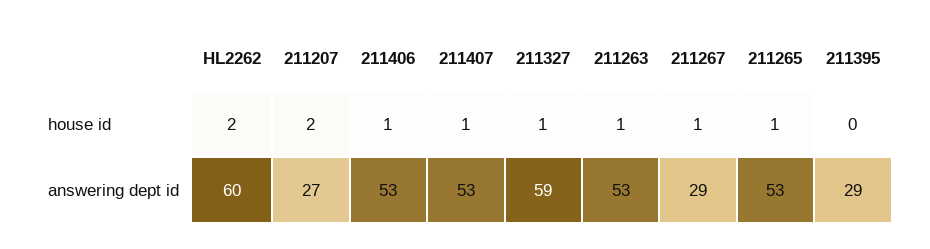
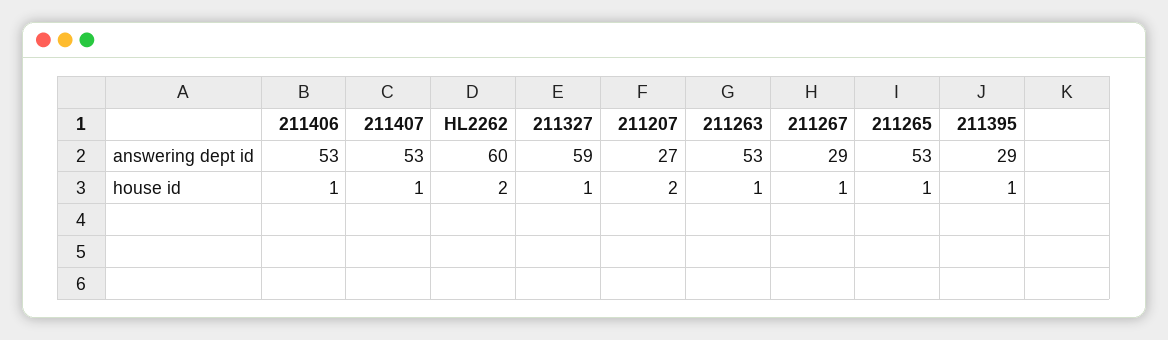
211395, house id: 0 -> 1

